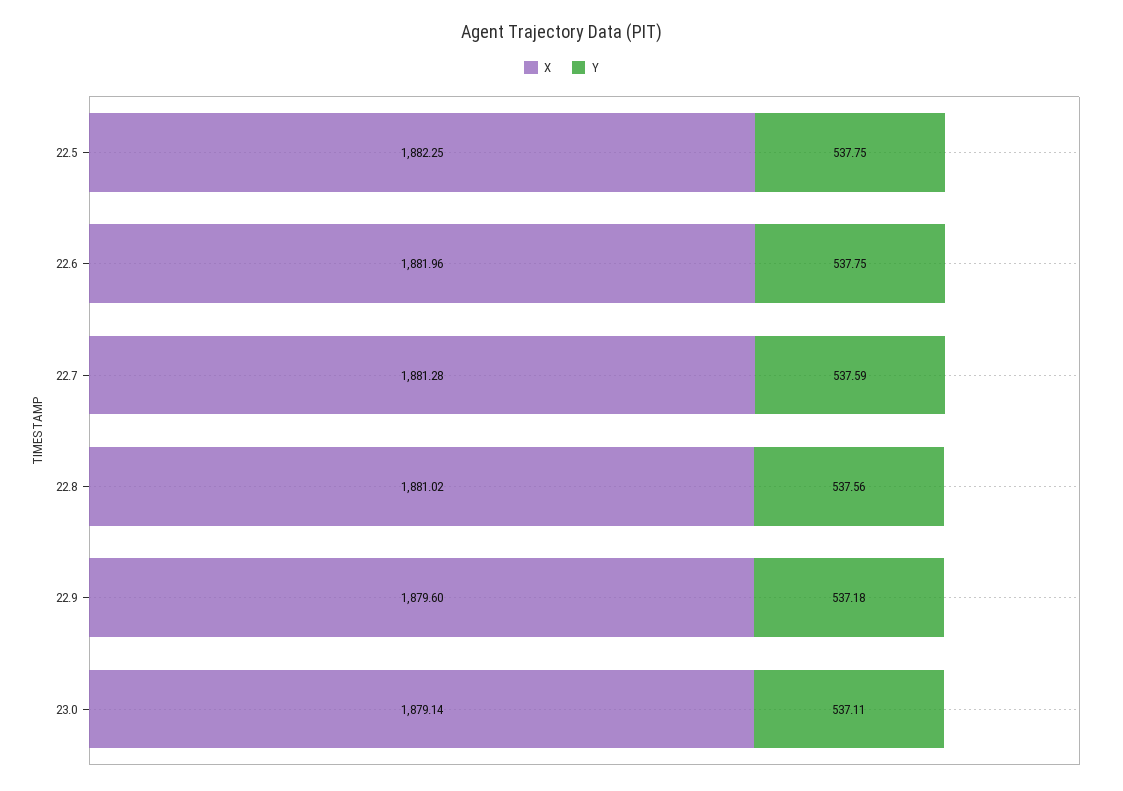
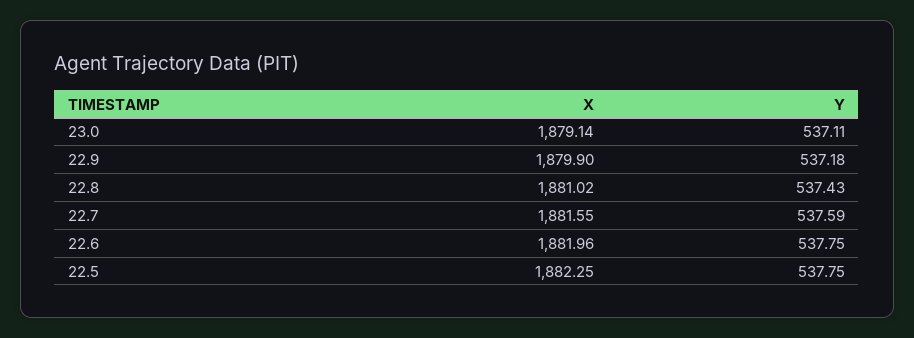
X, 22.7: 1881.28 -> 1881.55
Y, 22.8: 537.56 -> 537.43
X, 22.9: 1879.6 -> 1879.9

